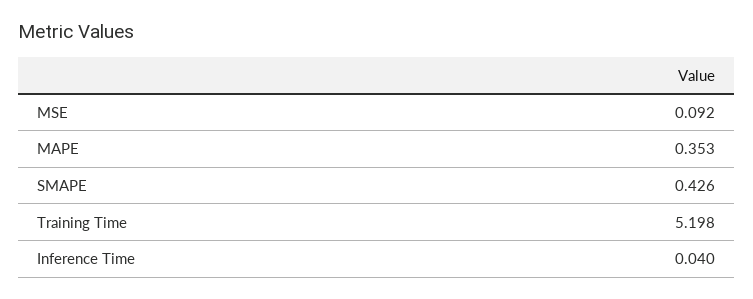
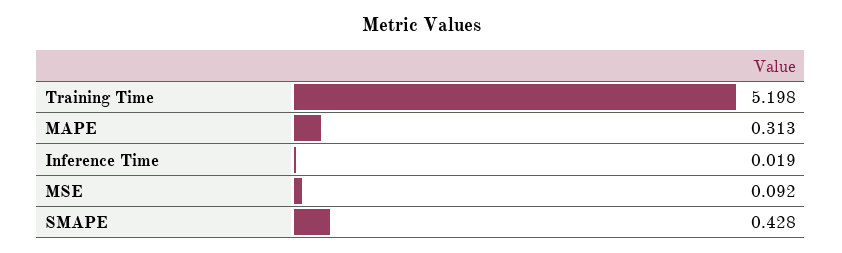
MAPE: 0.353 -> 0.313
SMAPE: 0.426 -> 0.428
Inference Time: 0.04 -> 0.019

